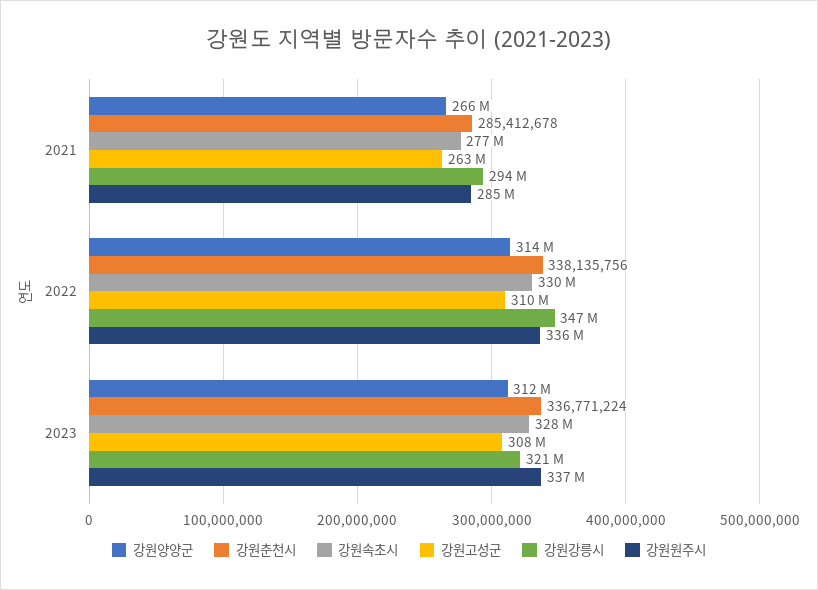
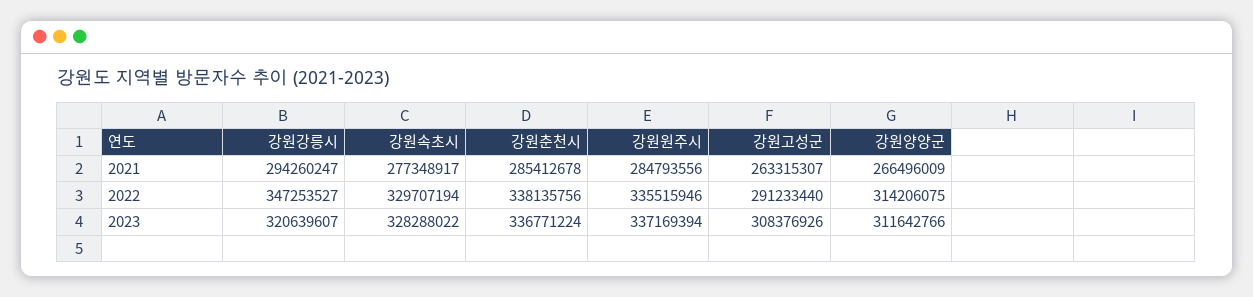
강원고성군, 2022: 310000000 -> 291233440

